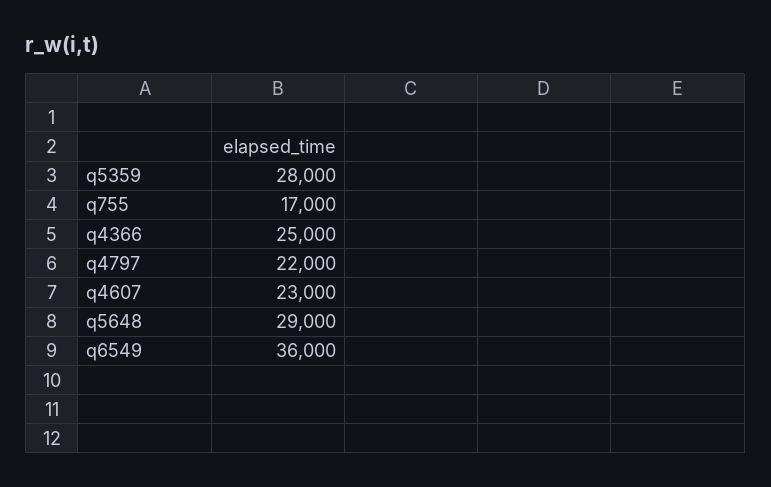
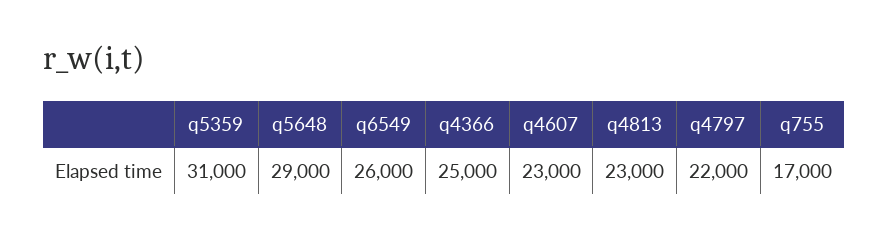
q5359: 28000 -> 31000
q6549: 36000 -> 26000
q4813: none -> 23000

